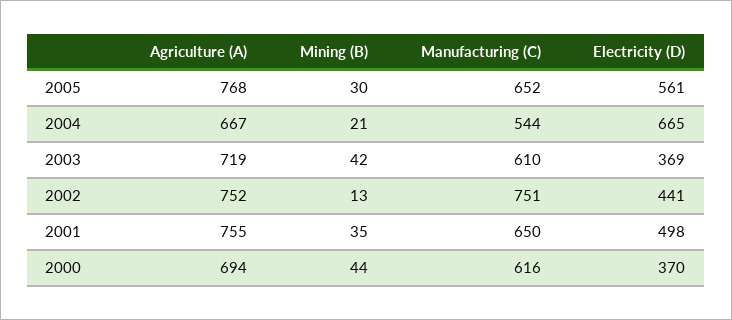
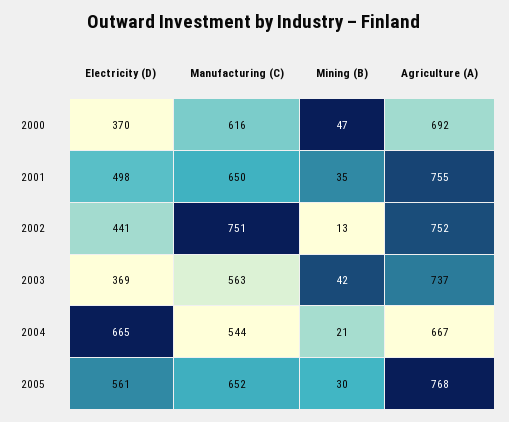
Agriculture (A), 2003: 719 -> 737
Manufacturing (C), 2003: 610 -> 563
Agriculture (A), 2000: 694 -> 692
Mining (B), 2000: 44 -> 47

